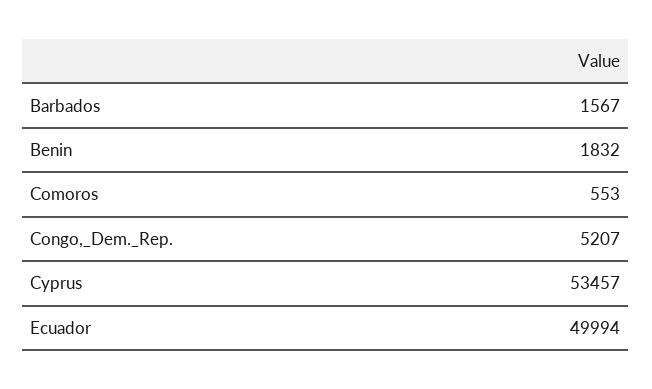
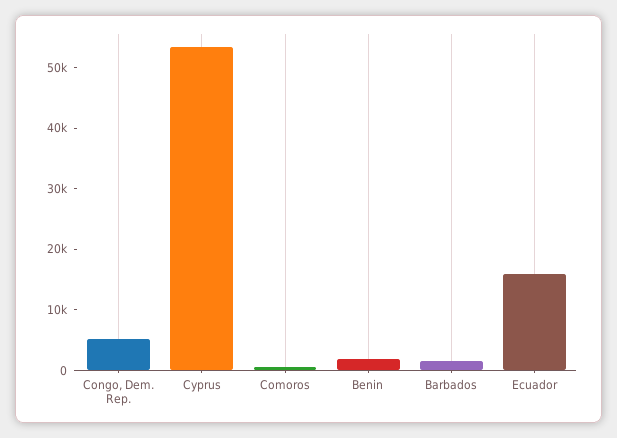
Ecuador: 49994 -> 16000

